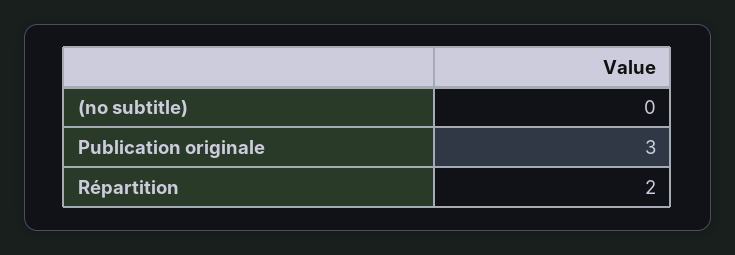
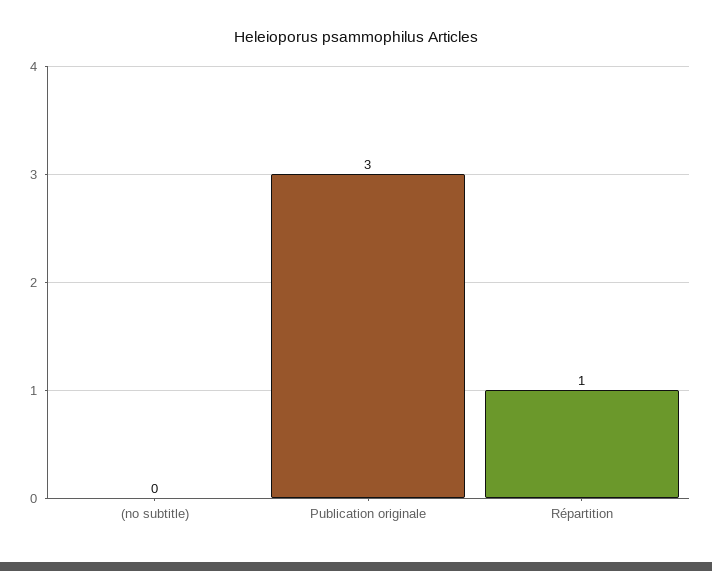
Répartition: 2 -> 1

